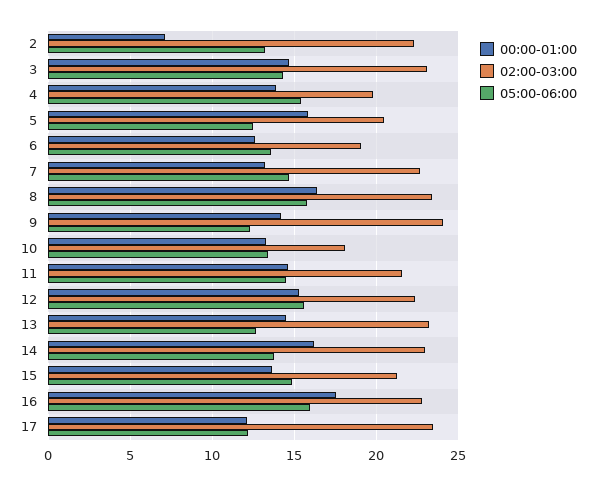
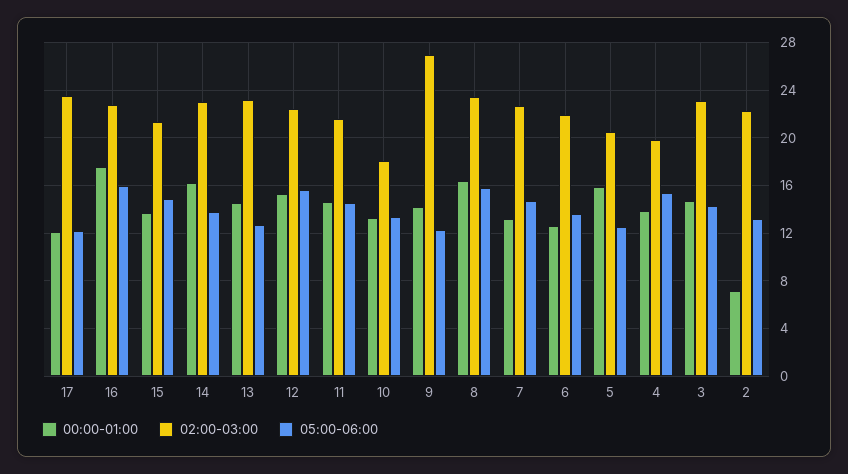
02:00-03:00, 6: 19 -> 22
02:00-03:00, 9: 24 -> 27

